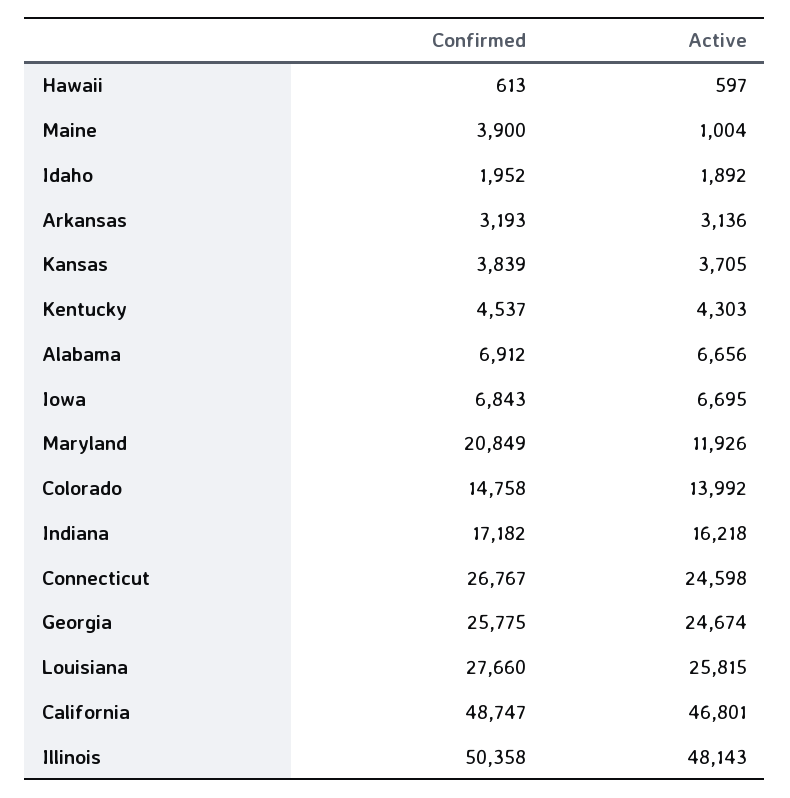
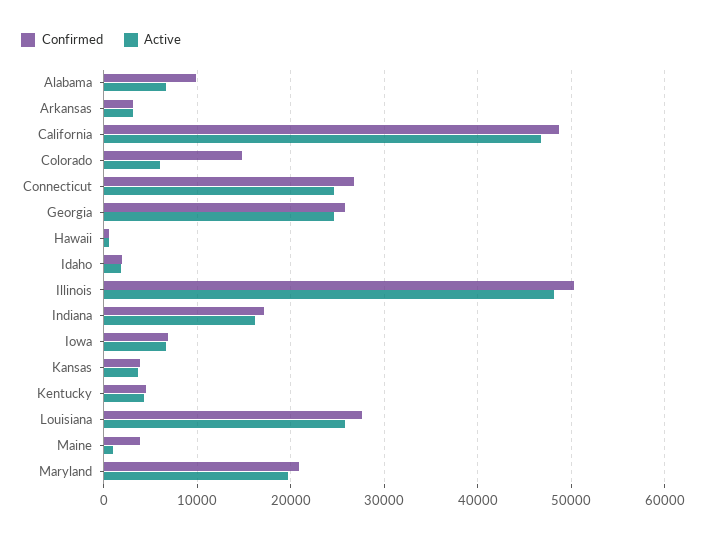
Confirmed, Alabama: 6912 -> 10000
Active, Maryland: 11926 -> 20000
Active, Colorado: 13992 -> 6000

